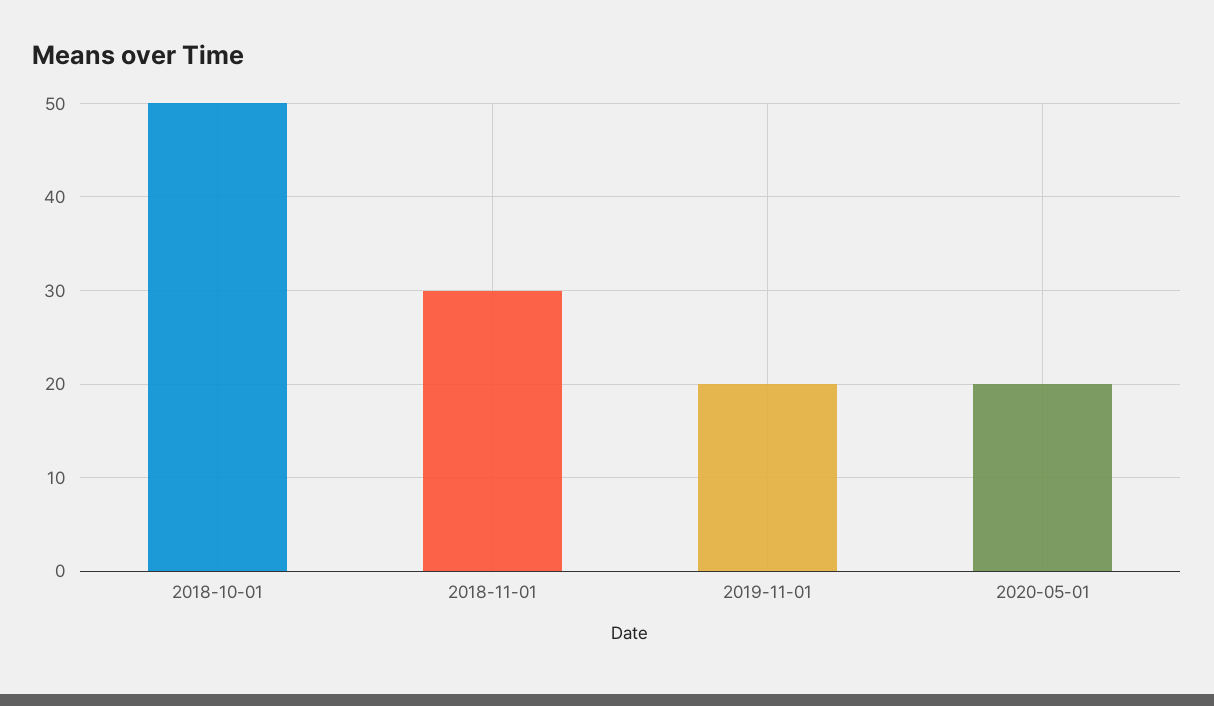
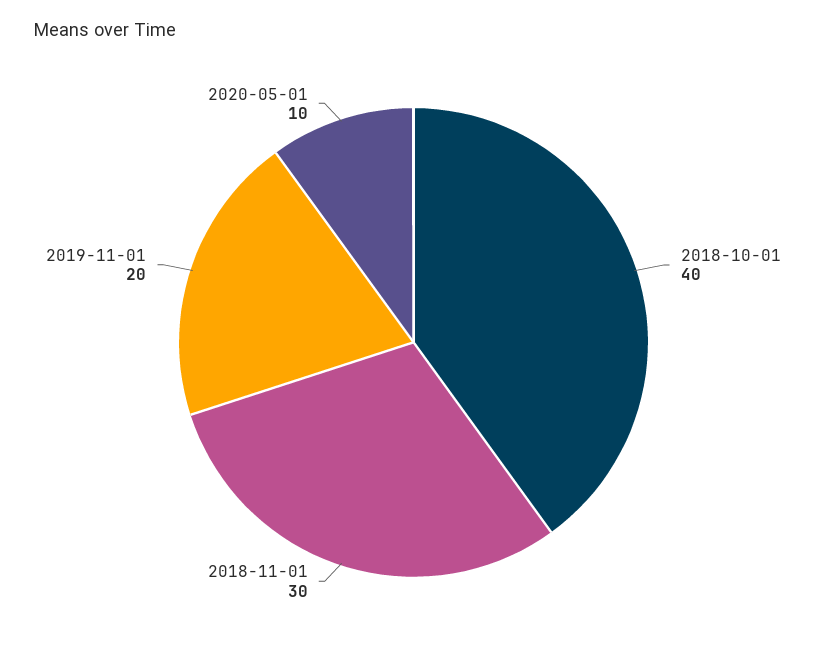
2018-10-01: 50 -> 40
2020-05-01: 20 -> 10

